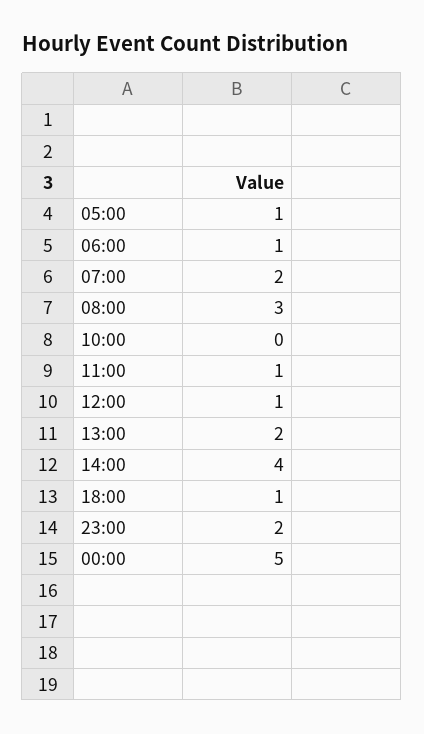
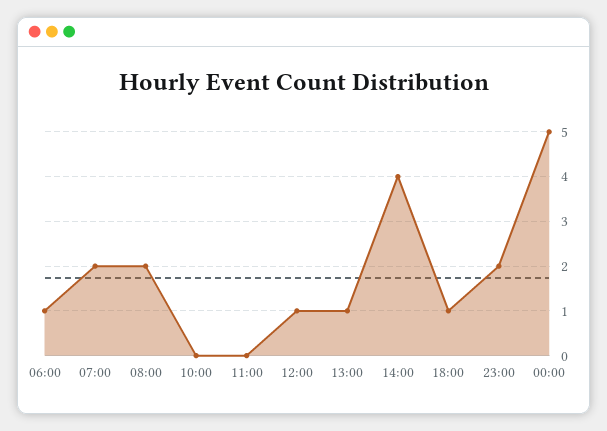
05:00: 1 -> none
08:00: 3 -> 2
11:00: 1 -> 0
13:00: 2 -> 1

